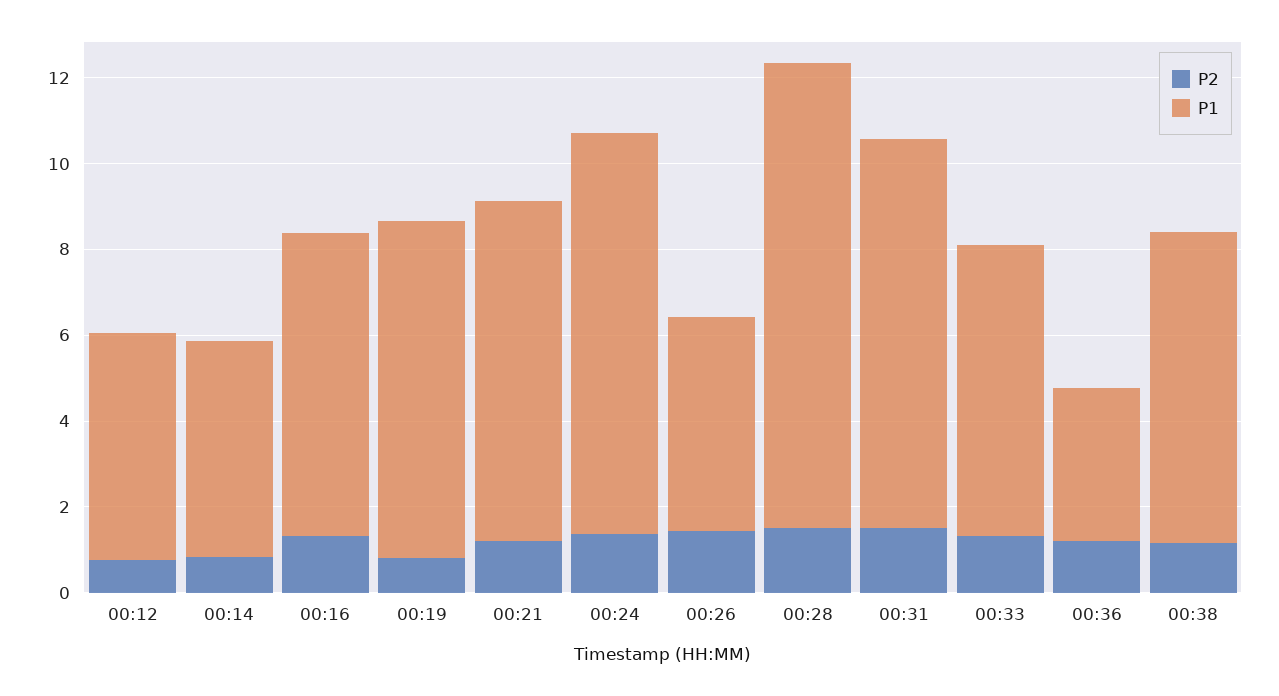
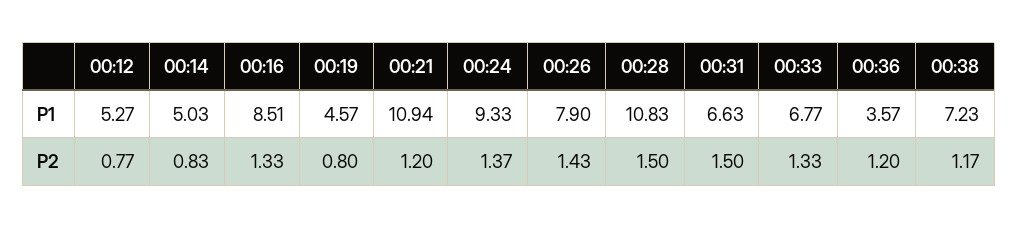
P1, 00:16: 7 -> 8.51
P1, 00:19: 8 -> 4.57
P1, 00:21: 8 -> 10.94
P1, 00:26: 5 -> 7.9
P1, 00:31: 9 -> 6.63

